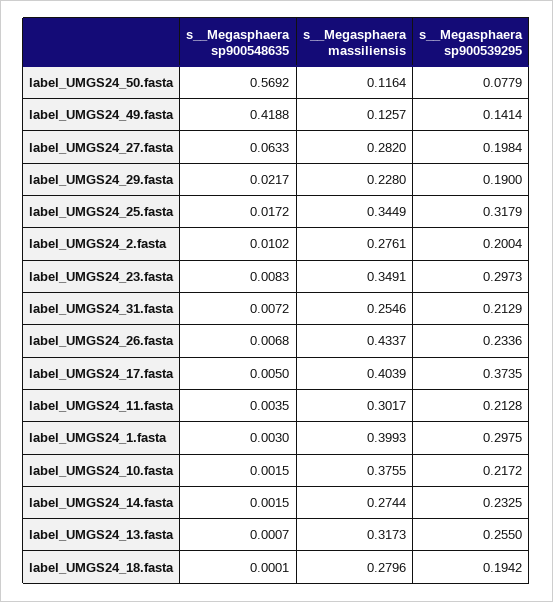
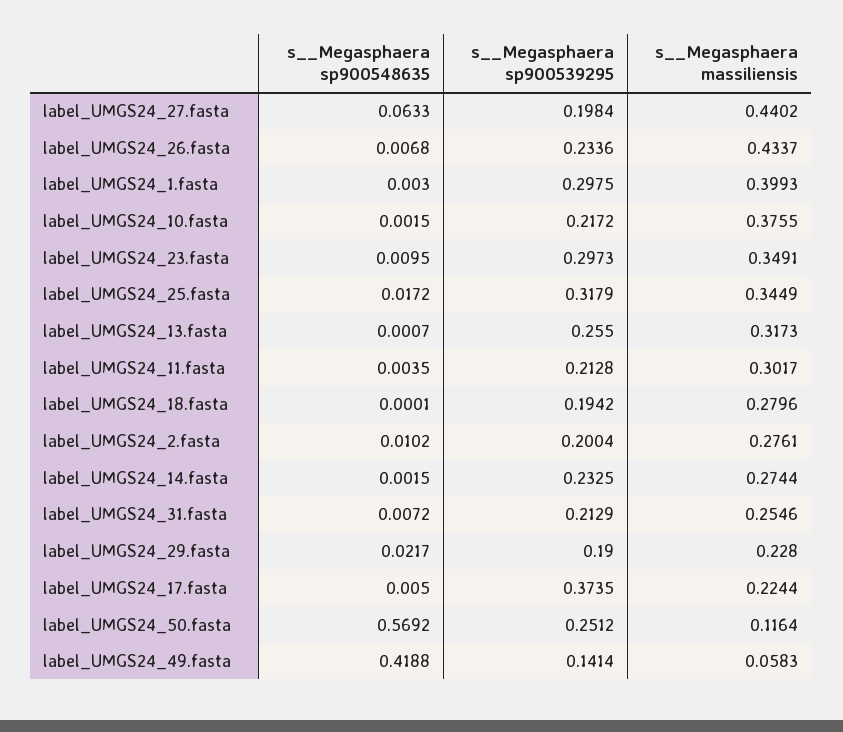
s__Megasphaera sp900539295, label_UMGS24_50.fasta: 0.0779 -> 0.2512
s__Megasphaera massiliensis, label_UMGS24_49.fasta: 0.1257 -> 0.0583
s__Megasphaera massiliensis, label_UMGS24_27.fasta: 0.282 -> 0.4402
s__Megasphaera sp900548635, label_UMGS24_23.fasta: 0.0083 -> 0.0095
s__Megasphaera massiliensis, label_UMGS24_17.fasta: 0.4039 -> 0.2244

